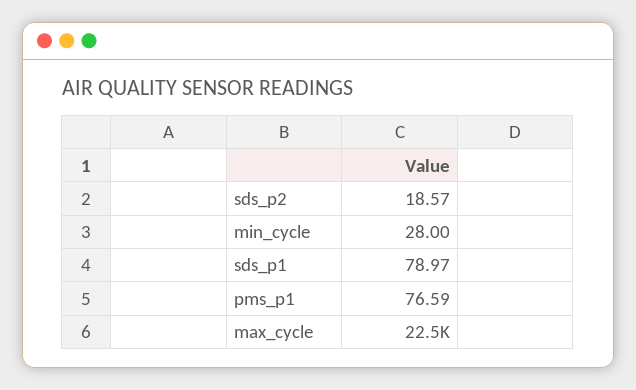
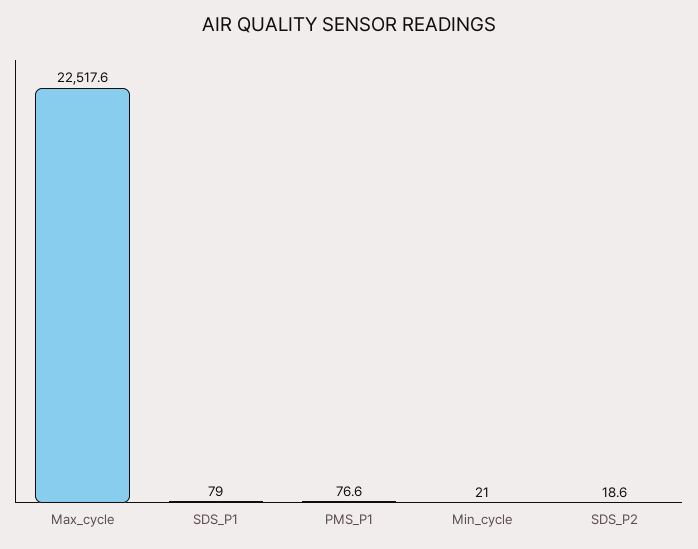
min_cycle: 28 -> 21

